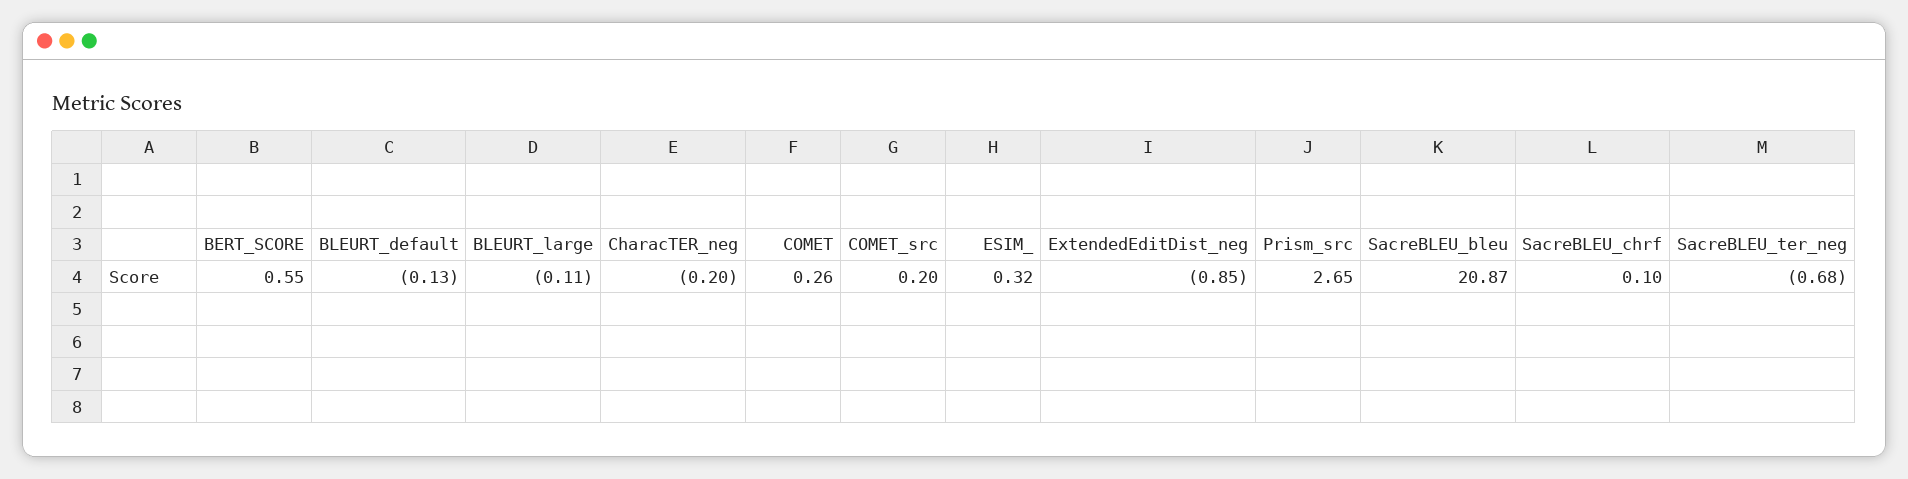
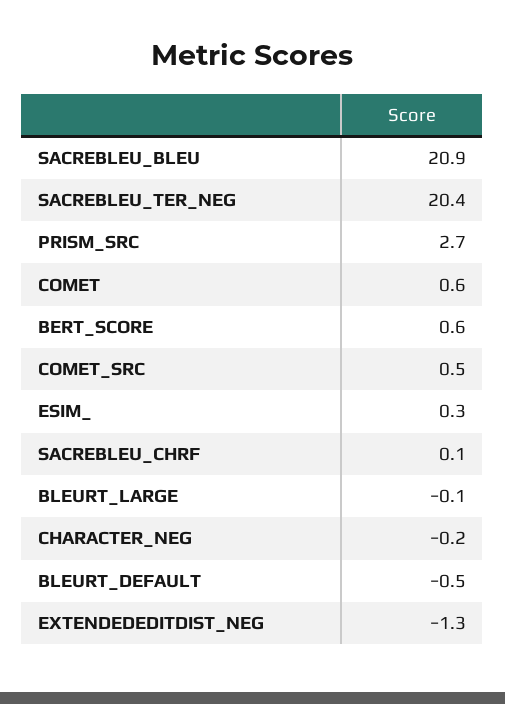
BLEURT_default: -0.13 -> -0.5
COMET: 0.26 -> 0.6
COMET_src: 0.2 -> 0.5
ExtendedEditDist_neg: -0.85 -> -1.3
SacreBLEU_ter_neg: -0.68 -> 20.4

